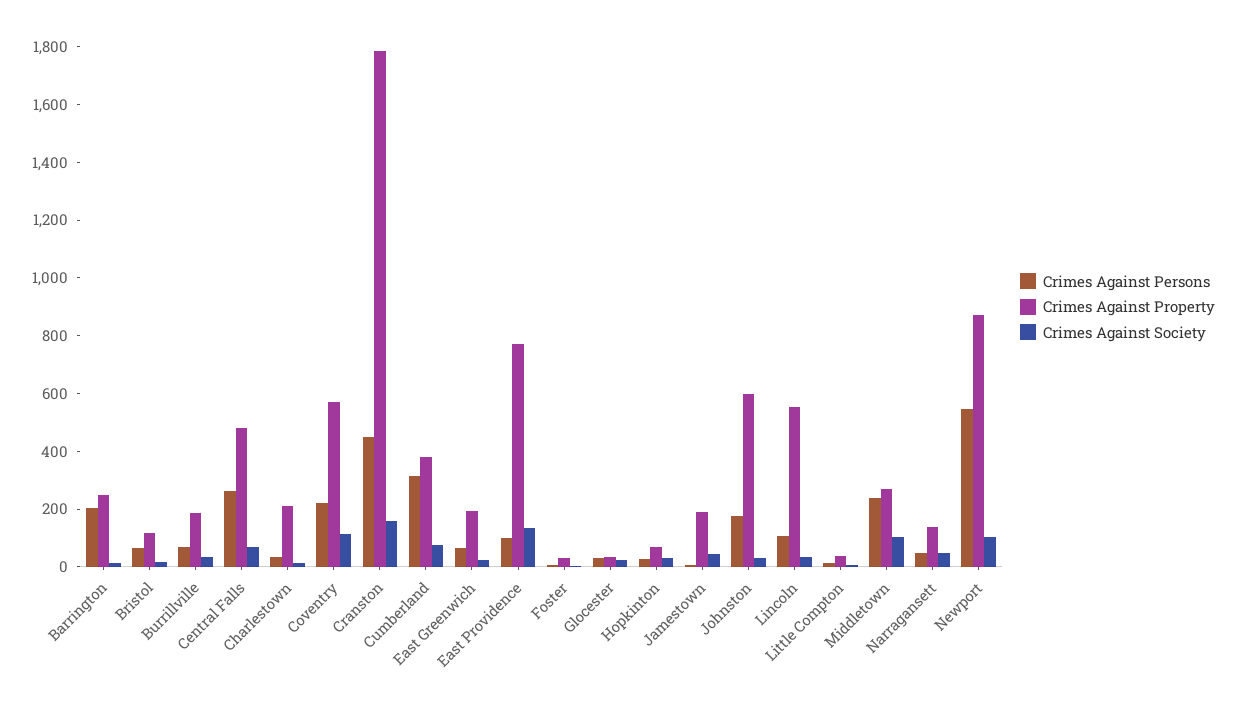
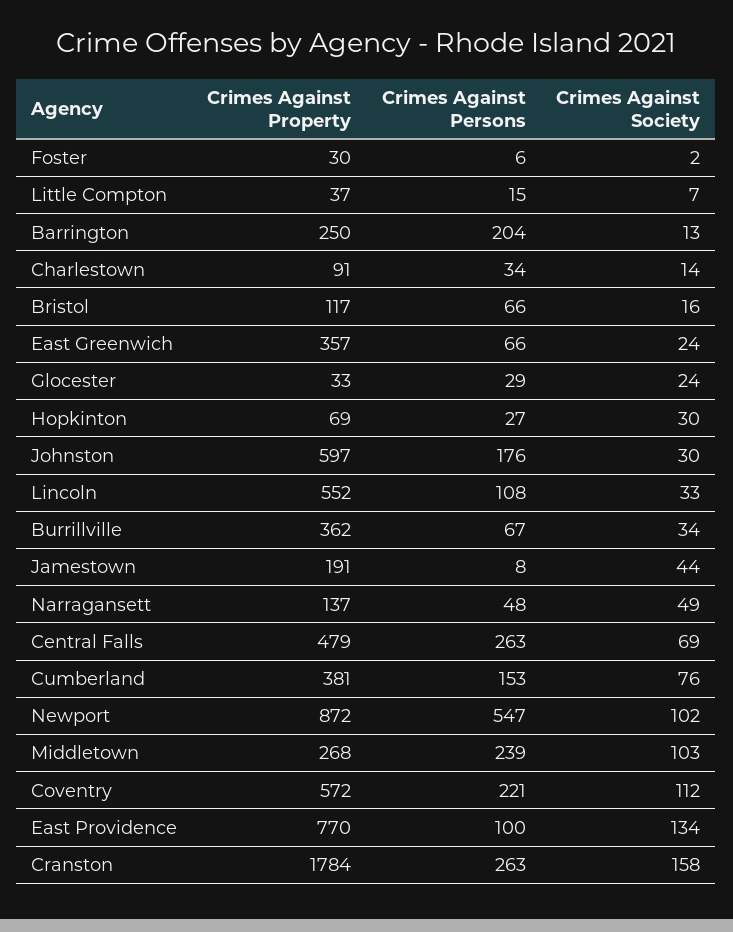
Crimes Against Property, Burrillville: 200 -> 362
Crimes Against Property, Charlestown: 200 -> 91
Crimes Against Persons, Cranston: 450 -> 263
Crimes Against Persons, Cumberland: 300 -> 153
Crimes Against Property, East Greenwich: 200 -> 357

